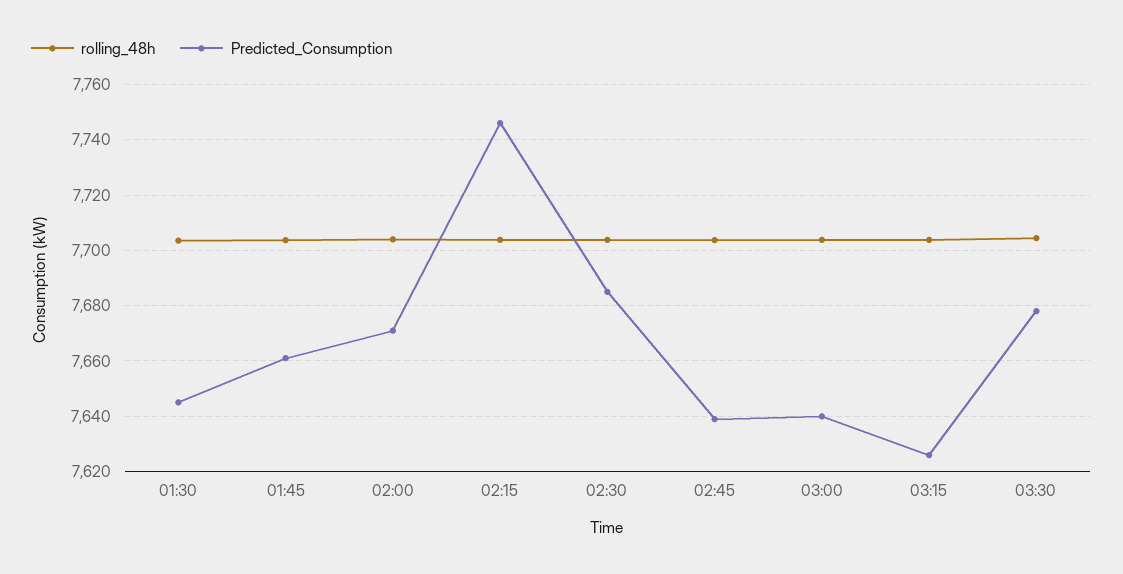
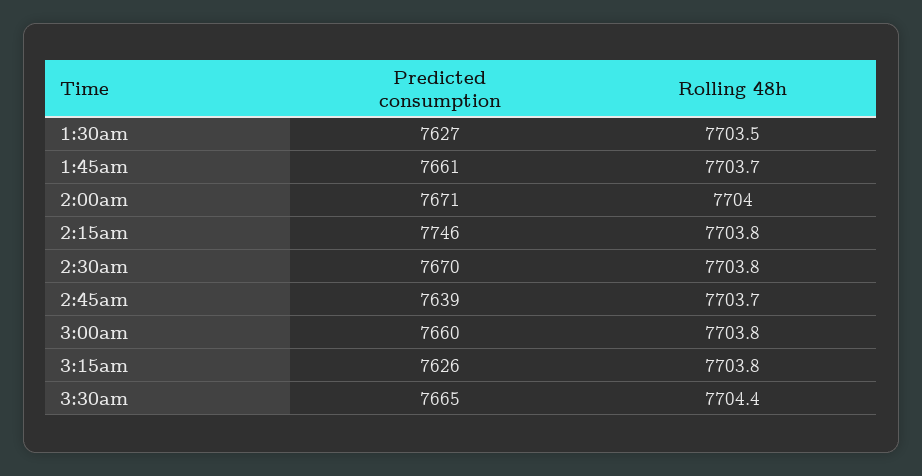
Predicted_Consumption, 01:30: 7645 -> 7627
Predicted_Consumption, 02:30: 7685 -> 7670
Predicted_Consumption, 03:00: 7640 -> 7660
Predicted_Consumption, 03:30: 7677.5 -> 7665

